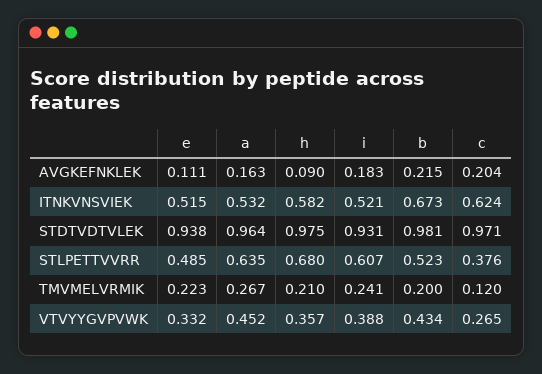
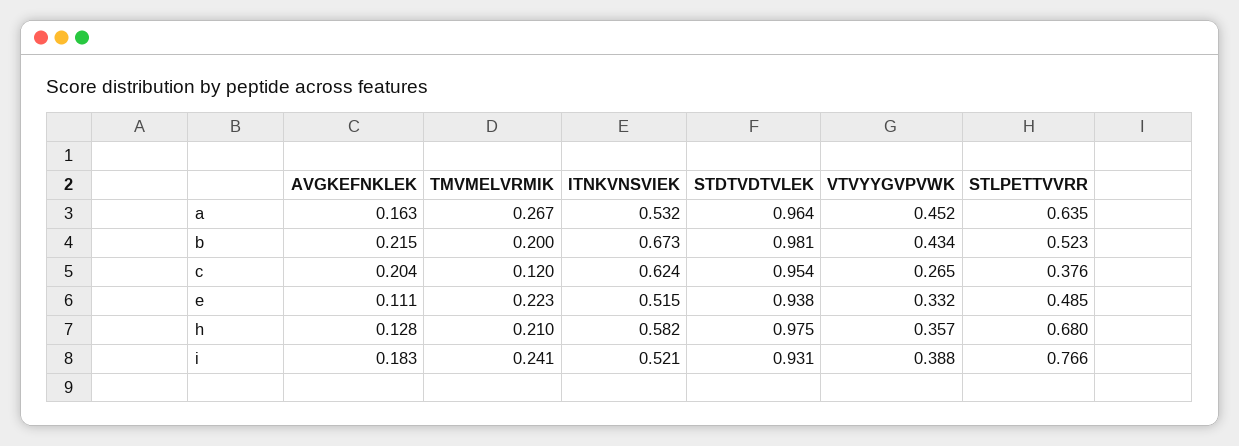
h, AVGKEFNKLEK: 0.09 -> 0.128
c, STDTVDTVLEK: 0.971 -> 0.954
i, STLPETTVVRR: 0.607 -> 0.766

